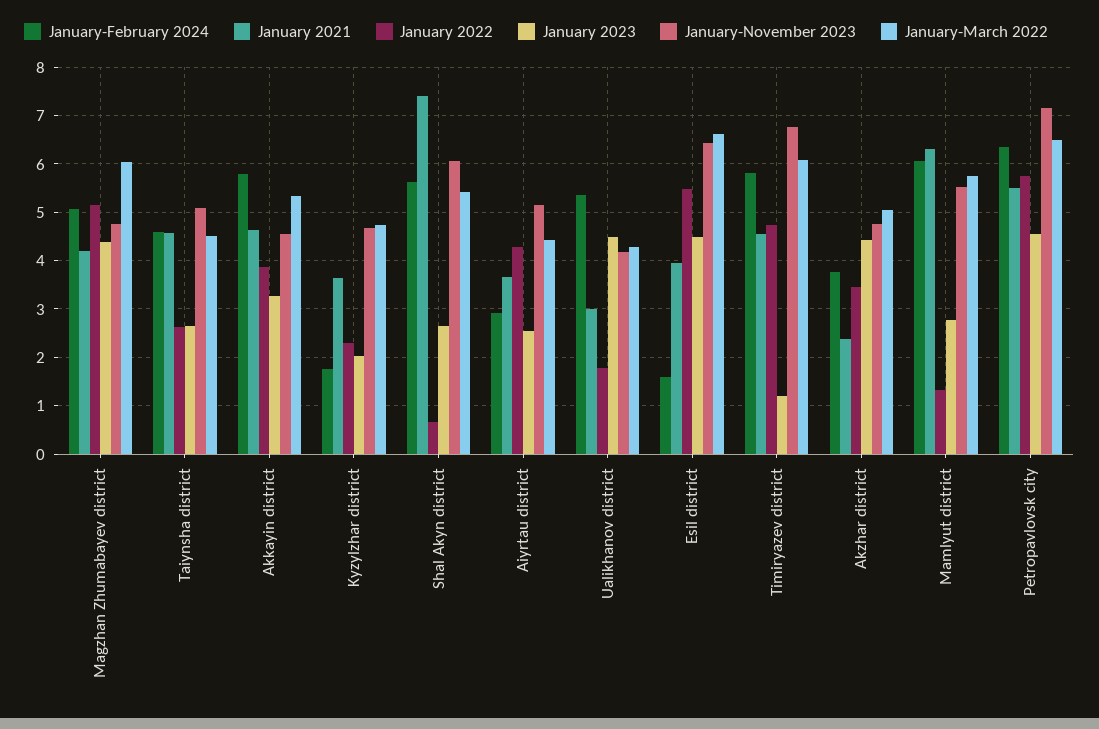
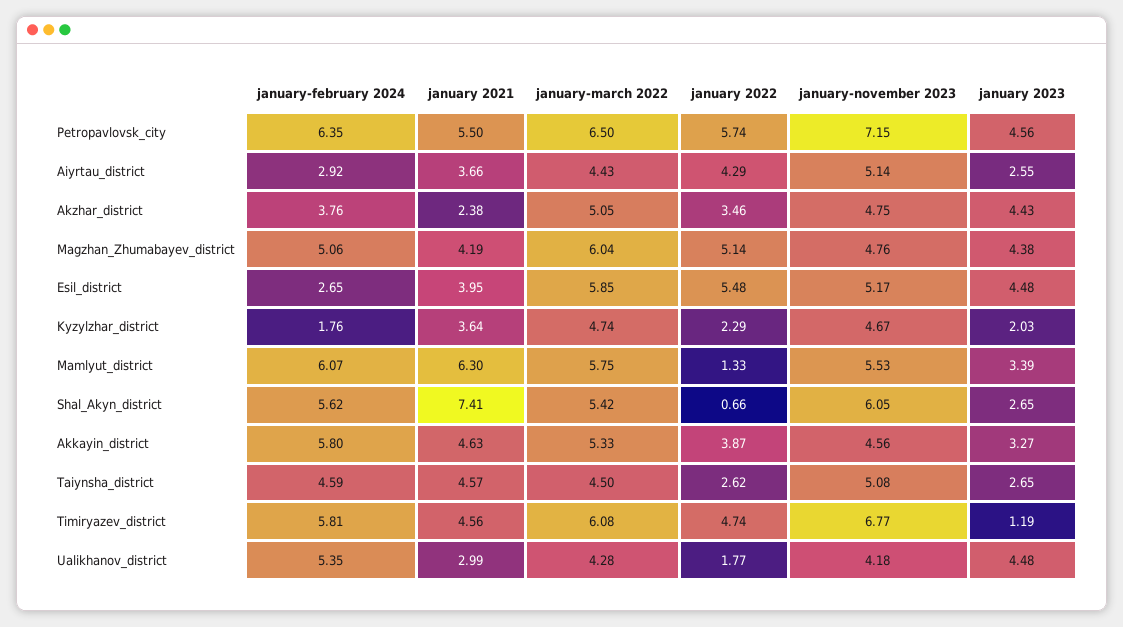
January-February 2024, Esil district: 1.6 -> 2.65
January-November 2023, Esil district: 6.4 -> 5.17
January-March 2022, Esil district: 6.6 -> 5.85
January 2023, Mamlyut district: 2.8 -> 3.39

